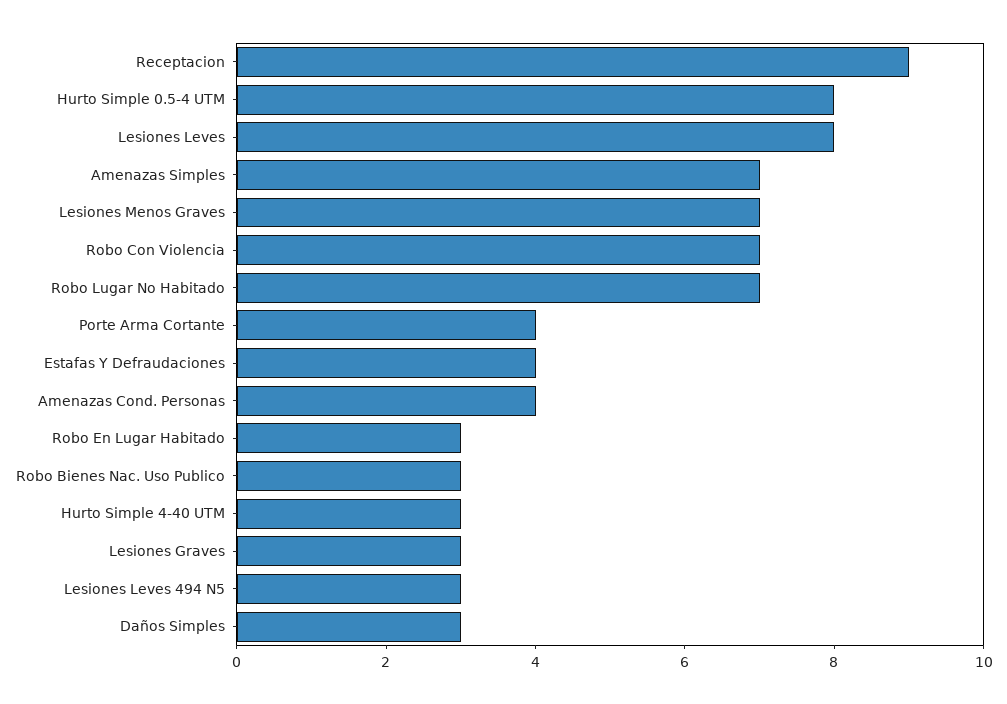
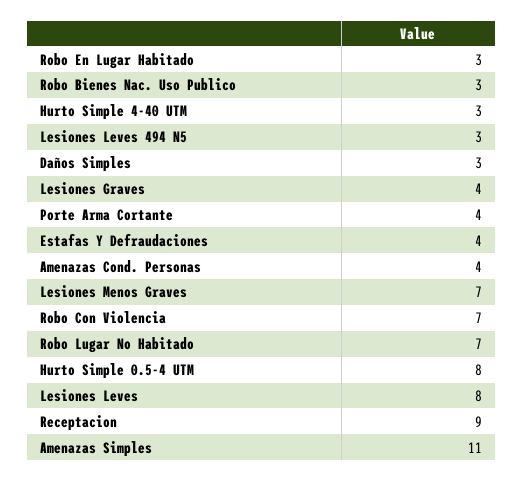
Amenazas Simples: 7 -> 11
Lesiones Graves: 3 -> 4

